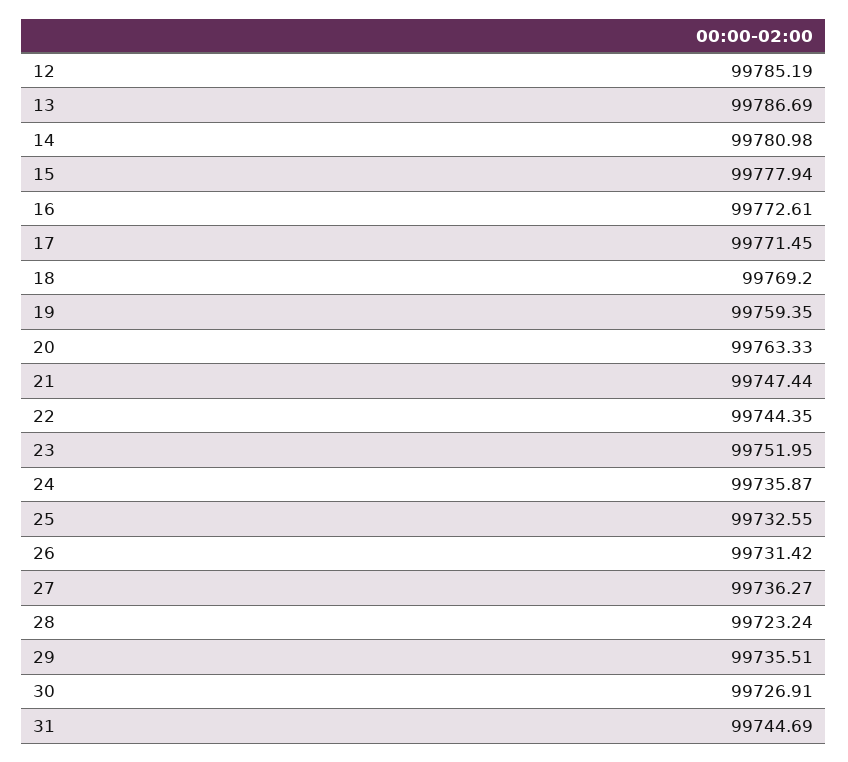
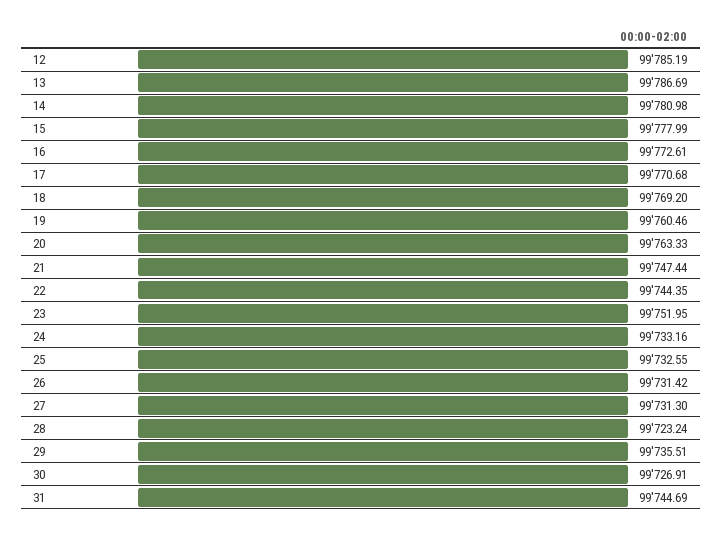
15: 99777.94 -> 99777.99
17: 99771.45 -> 99770.68
19: 99759.35 -> 99760.46
24: 99735.87 -> 99733.16
27: 99736.27 -> 99731.3

